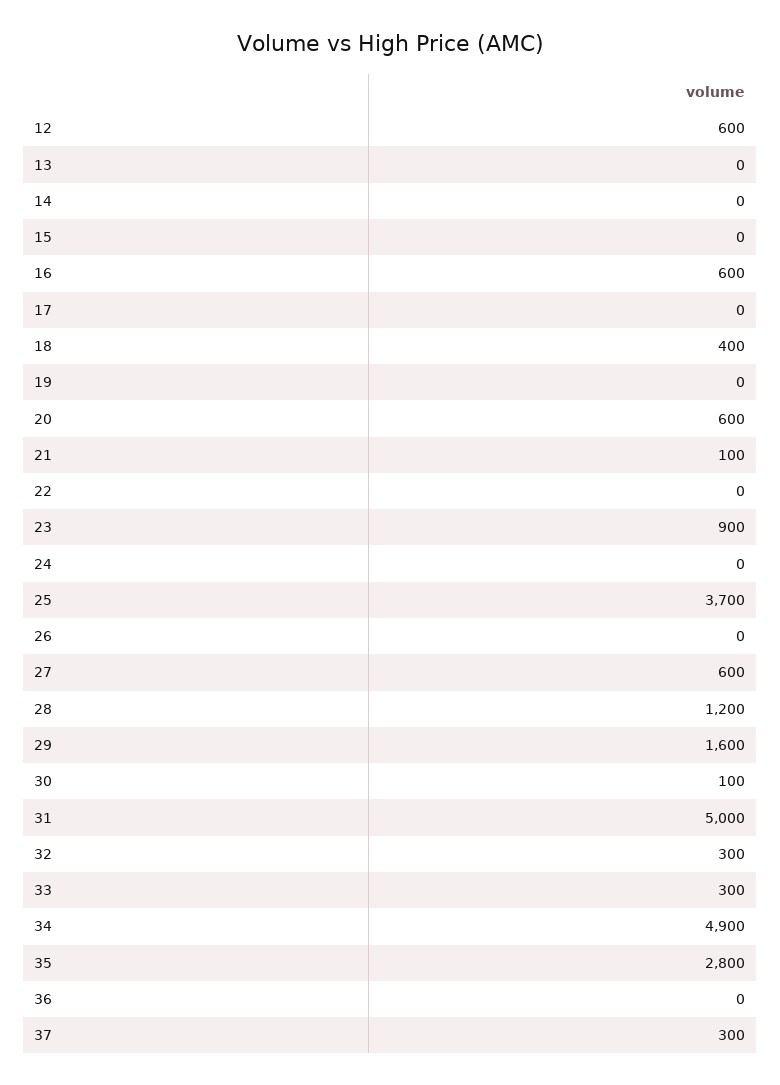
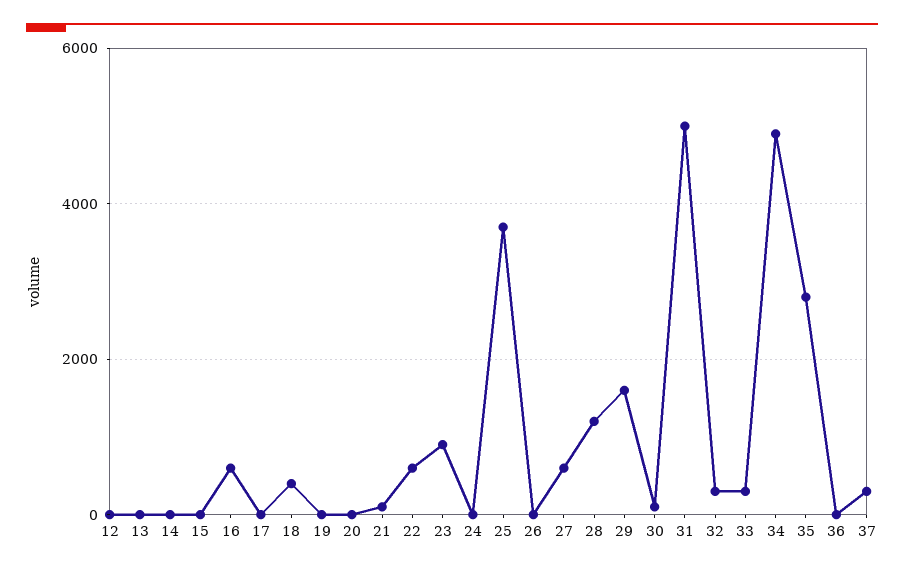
12: 600 -> 0
20: 600 -> 0
22: 0 -> 600

